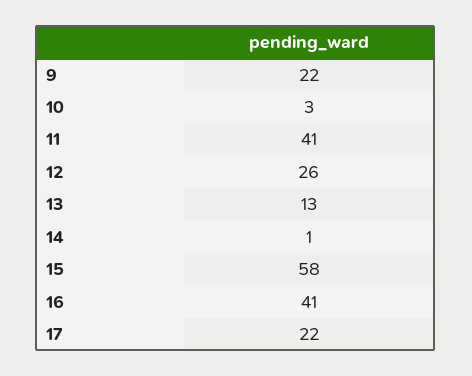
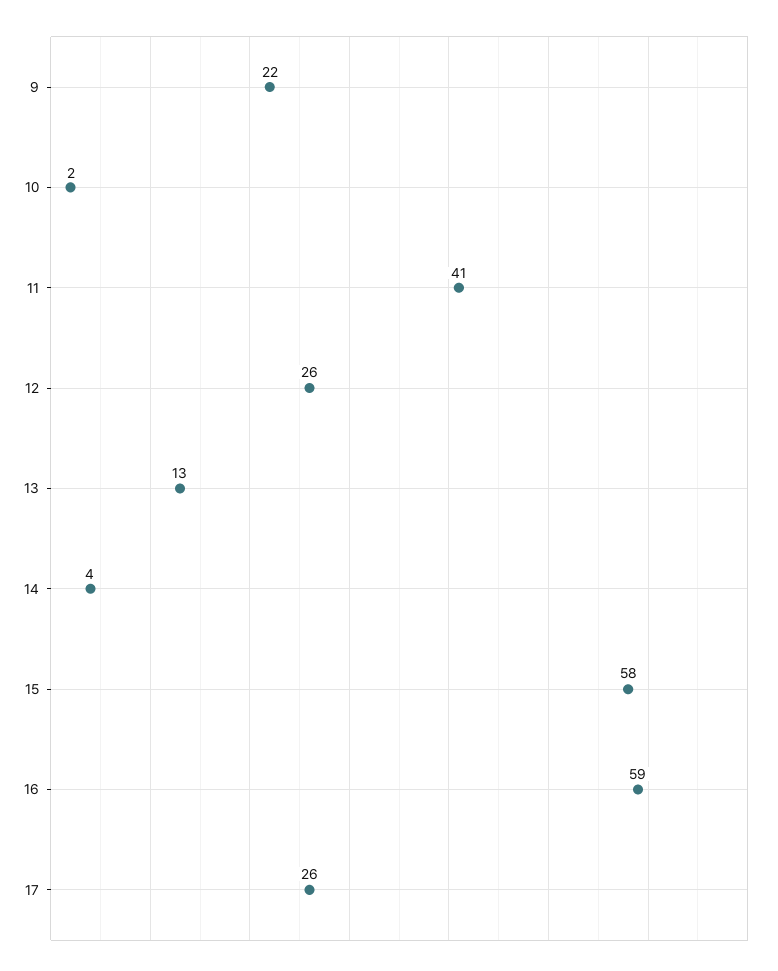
10: 3 -> 2
14: 1 -> 4
16: 41 -> 59
17: 22 -> 26

